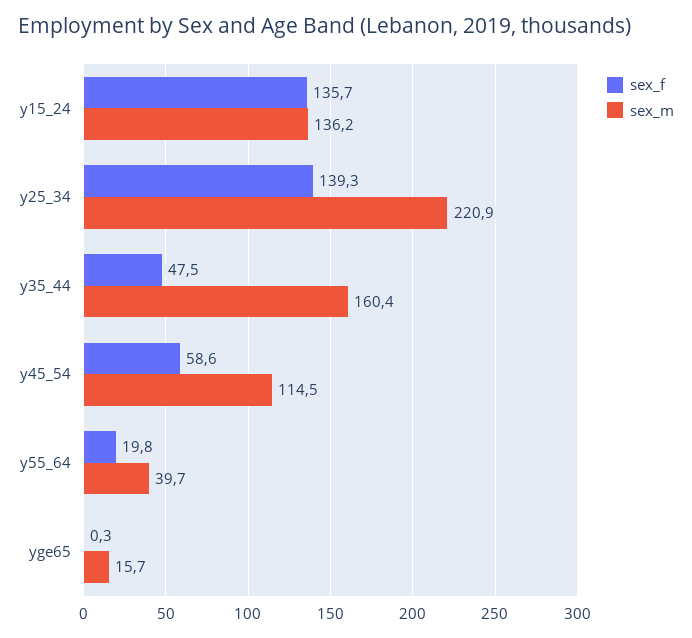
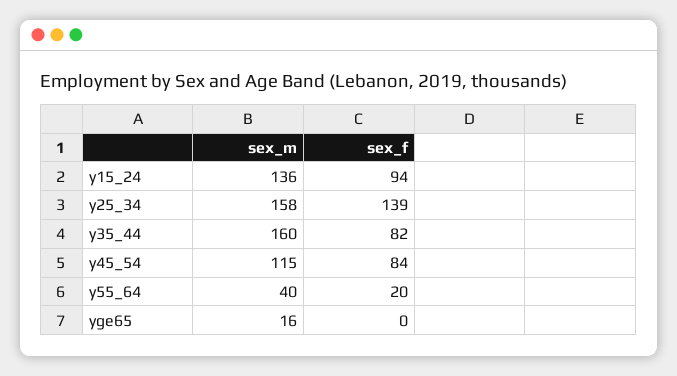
sex_f, y15_24: 135.7 -> 94
sex_m, y25_34: 220.9 -> 158
sex_f, y35_44: 47.5 -> 82
sex_f, y45_54: 58.6 -> 84

